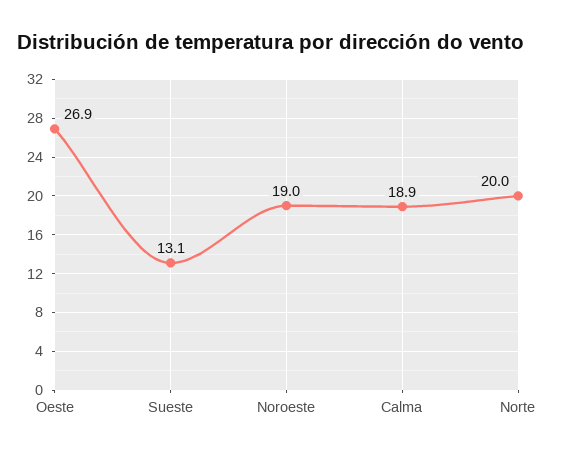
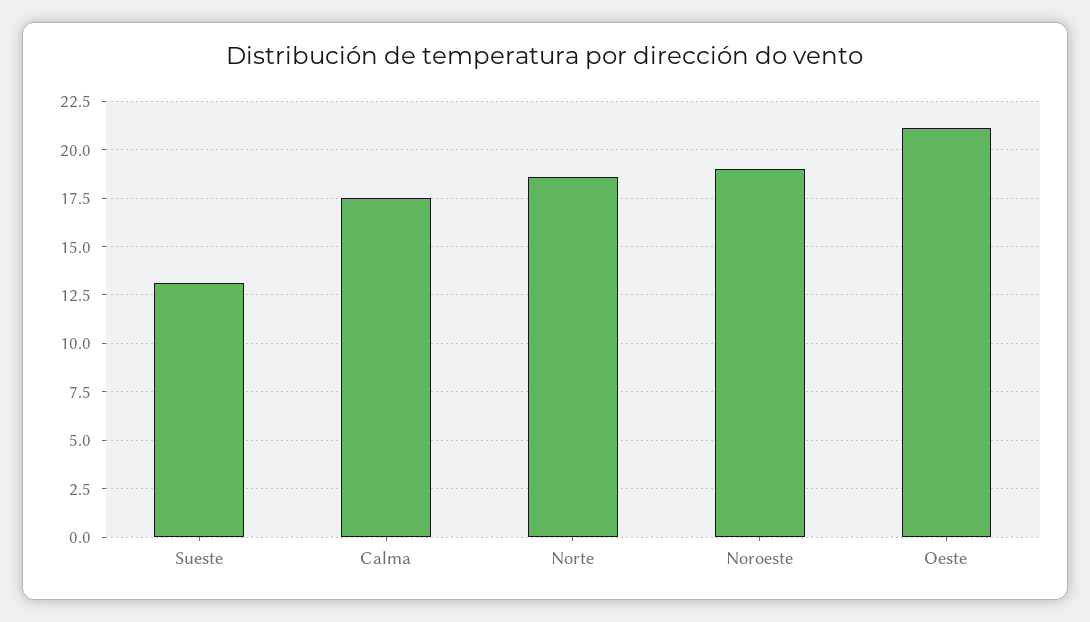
Oeste: 26.9 -> 21
Calma: 18.9 -> 17.5
Norte: 20 -> 18.5

